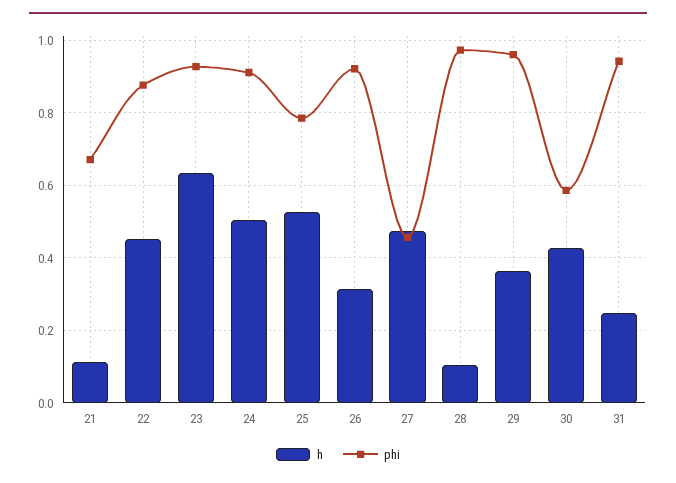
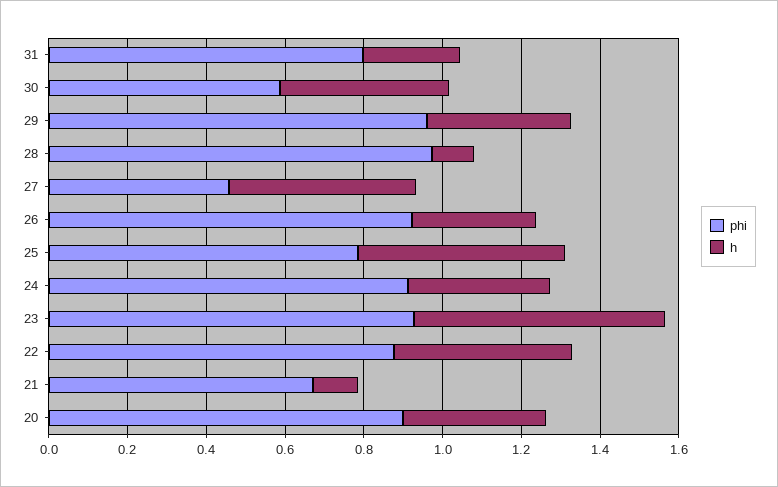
h, 24: 0.5 -> 0.35
phi, 31: 0.94 -> 0.8
phi, 20: none -> 0.9
h, 20: none -> 0.35

